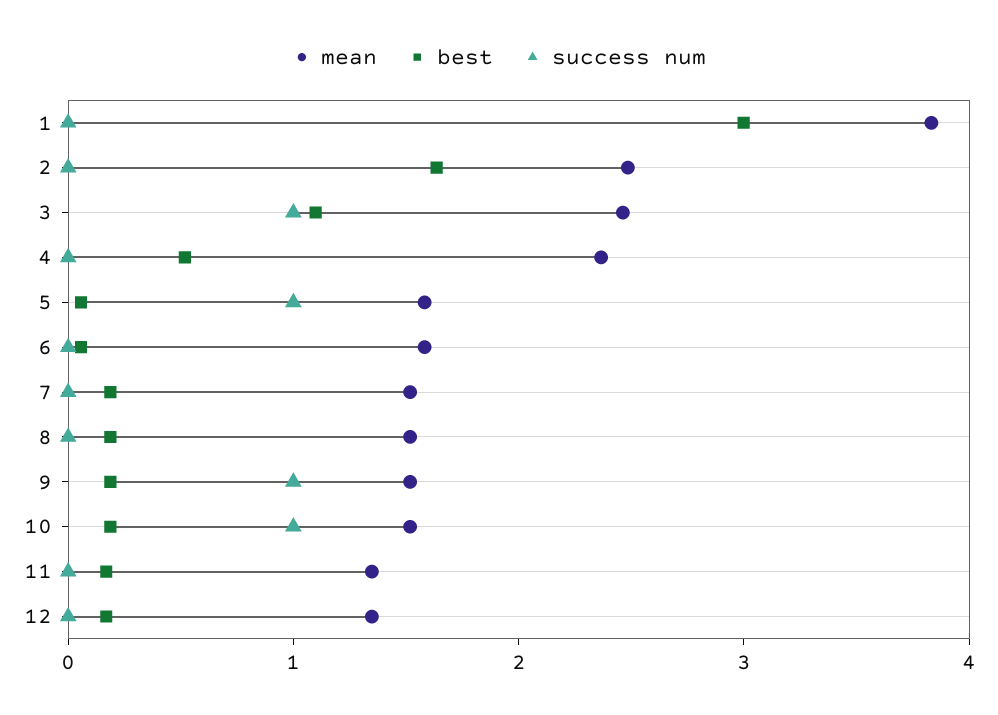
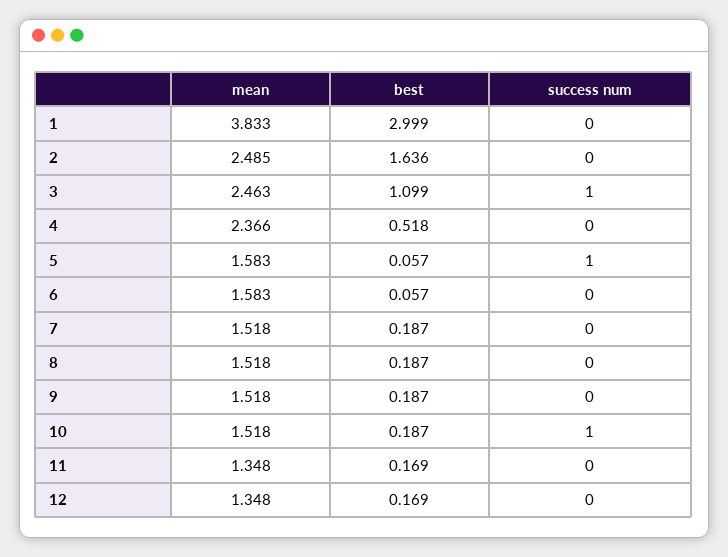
success num, 9: 1 -> 0

